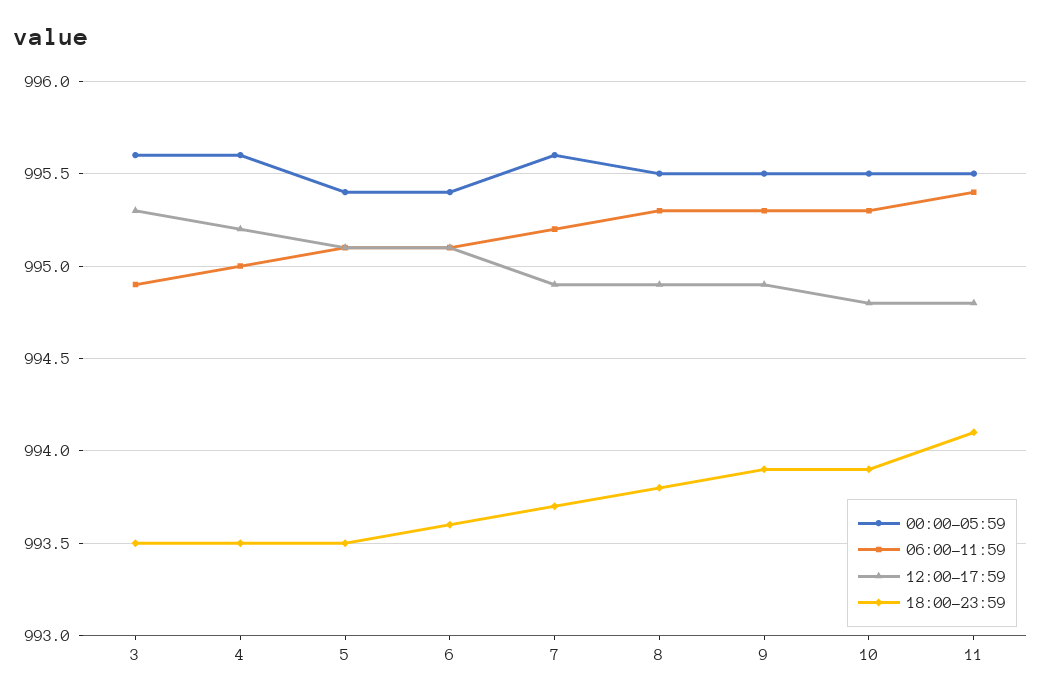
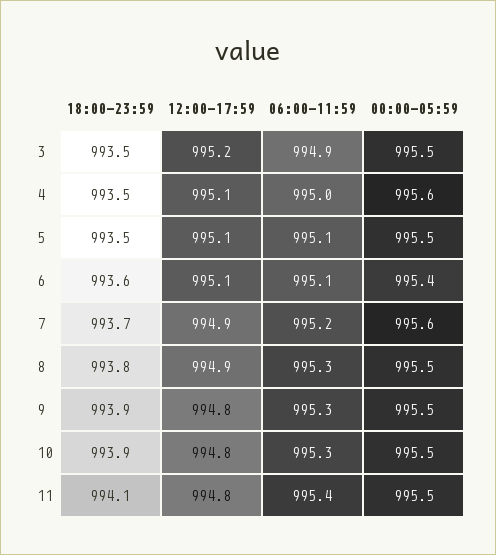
00:00-05:59, 3: 995.6 -> 995.5
12:00-17:59, 3: 995.3 -> 995.2
12:00-17:59, 4: 995.2 -> 995.1
00:00-05:59, 5: 995.4 -> 995.5
12:00-17:59, 9: 994.9 -> 994.8

